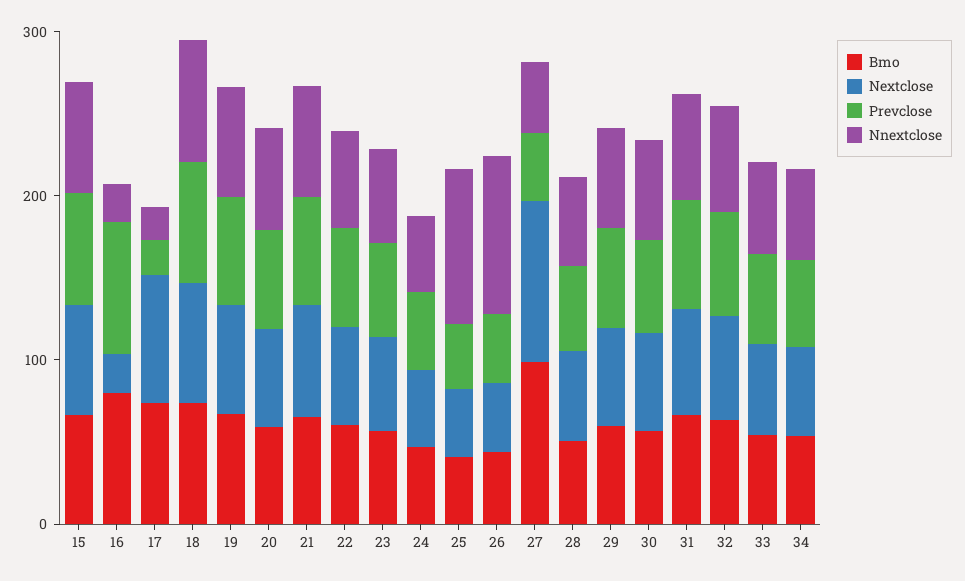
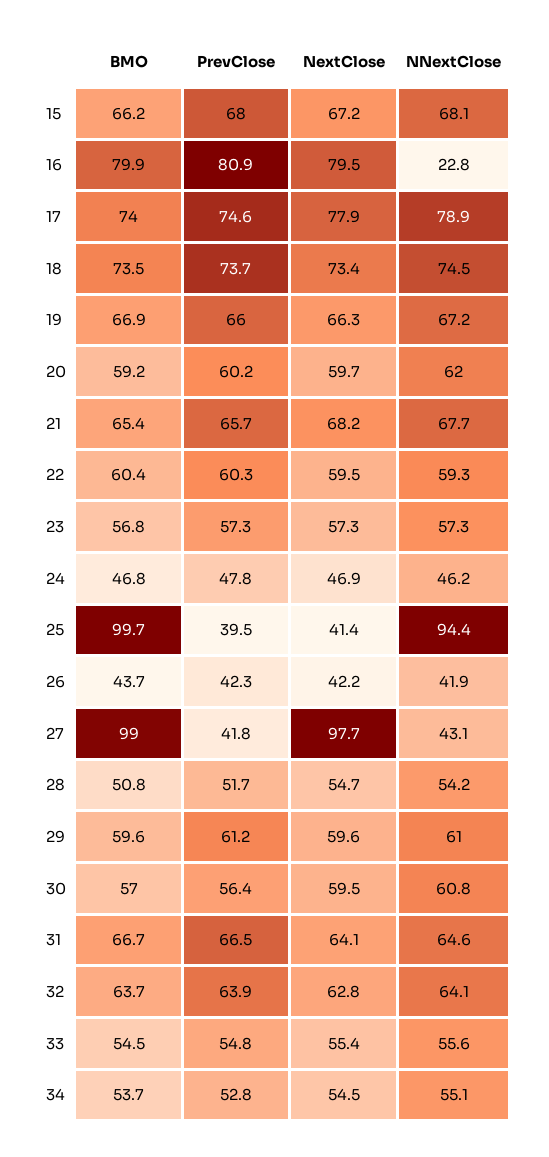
Nextclose, 16: 20 -> 79.5
Prevclose, 17: 20 -> 74.6
Nnextclose, 17: 20 -> 78.9
Bmo, 25: 40 -> 99.7
Nnextclose, 26: 100 -> 41.9

